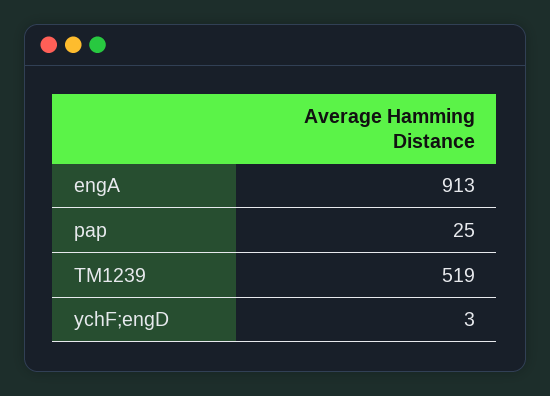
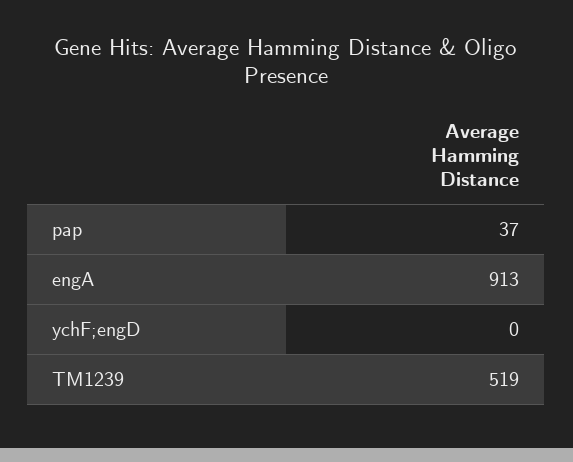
pap: 25 -> 37
ychF;engD: 3 -> 0

